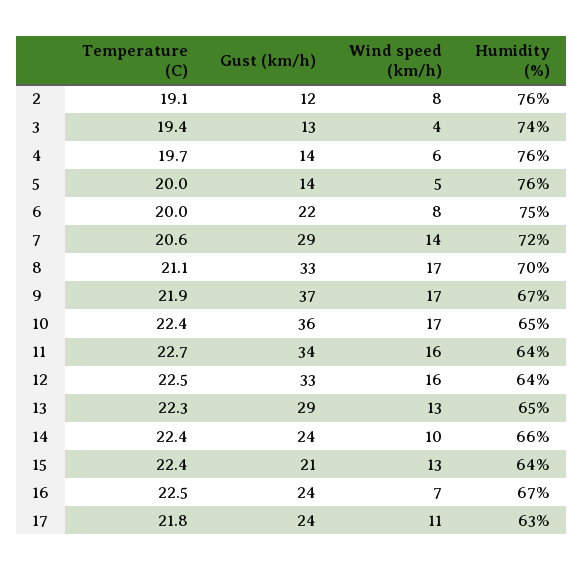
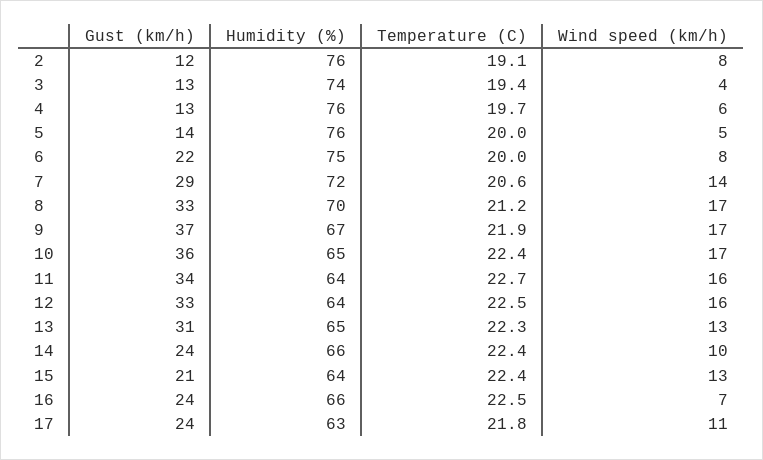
Gust (km/h), 4: 14 -> 13
Temperature (C), 8: 21.1 -> 21.2
Gust (km/h), 13: 29 -> 31
Humidity (%), 16: 67 -> 66

